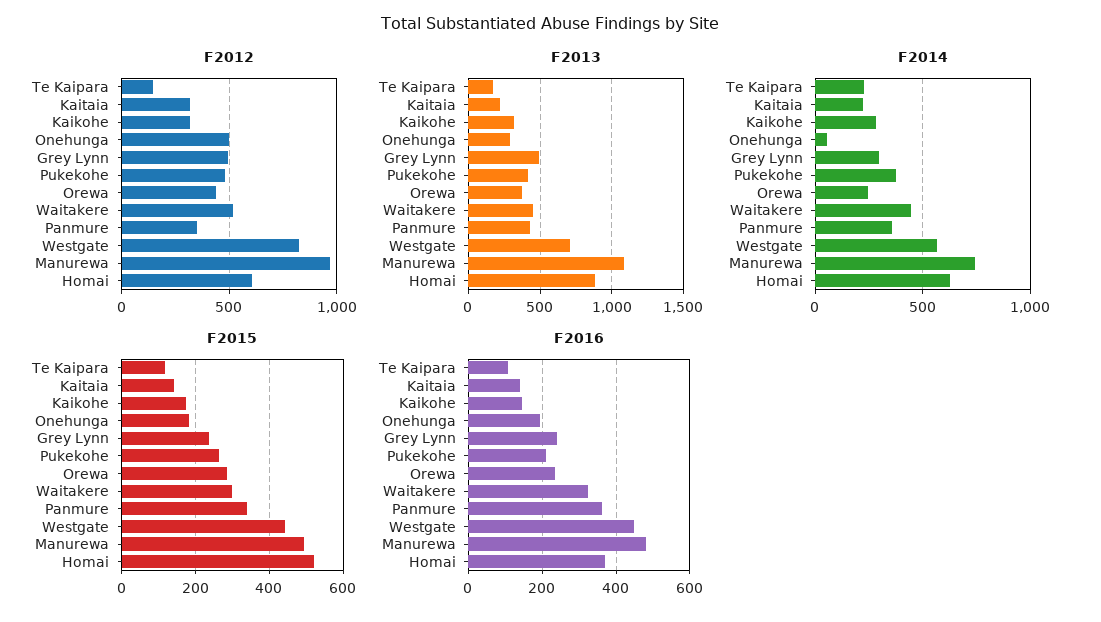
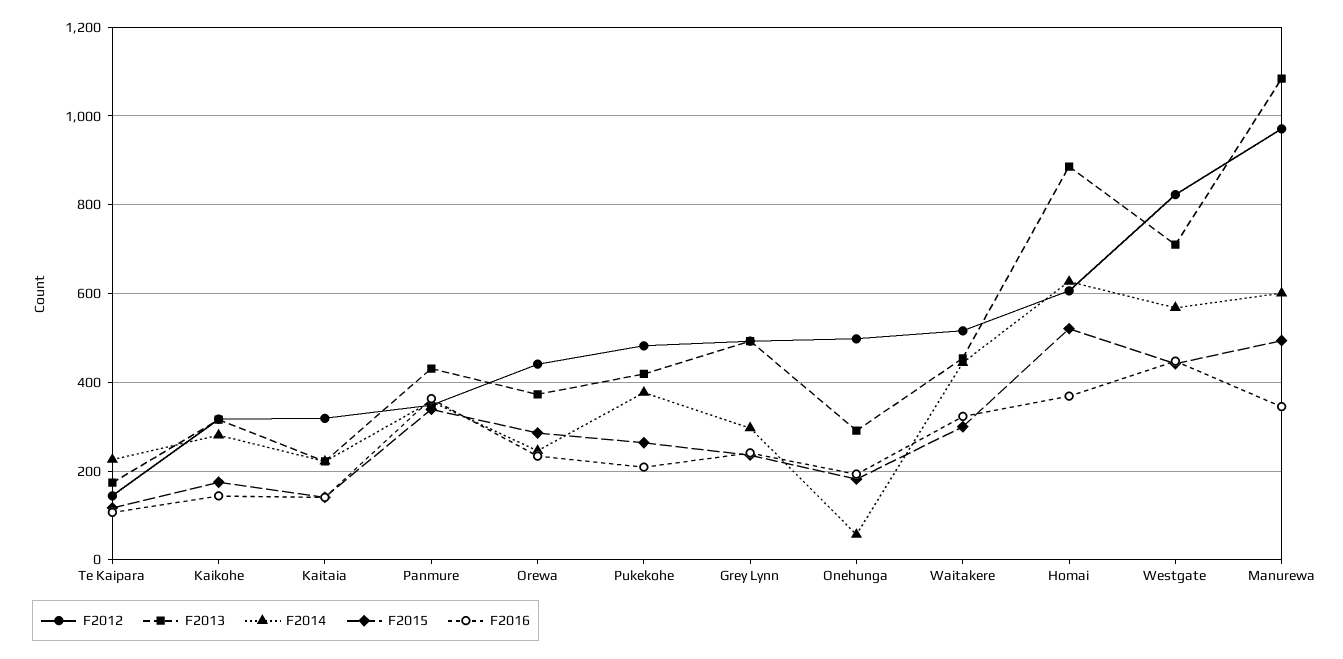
F2014, Manurewa: 750 -> 600
F2016, Manurewa: 480 -> 340

